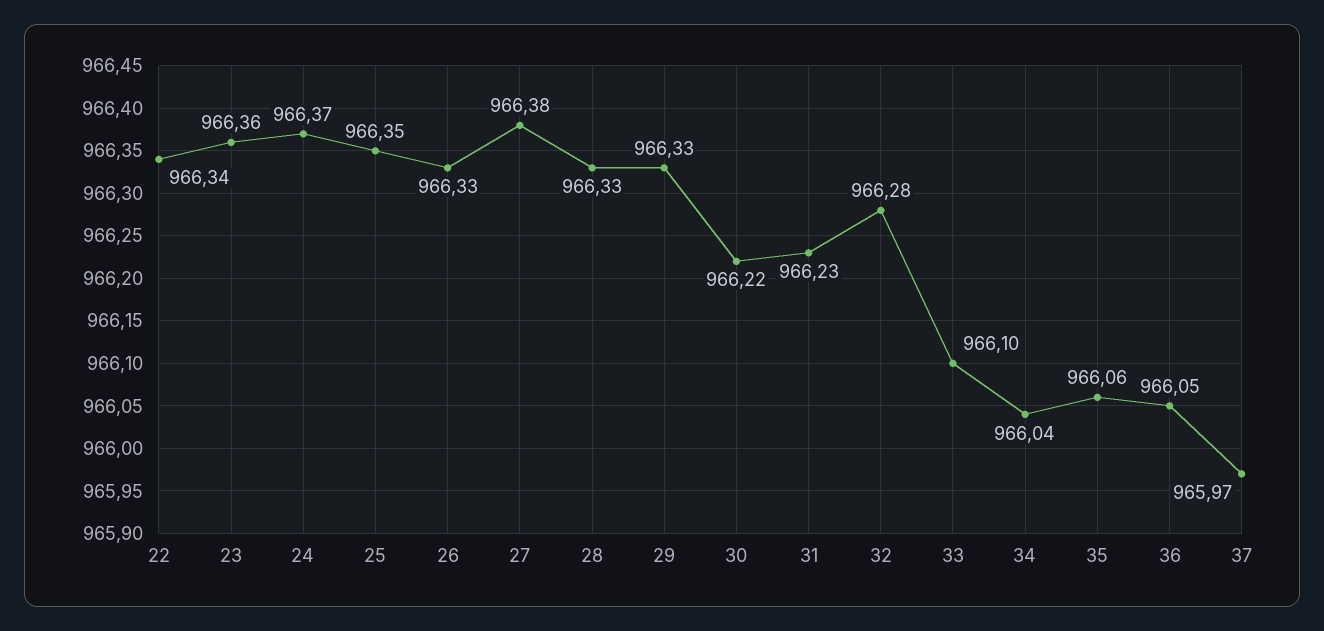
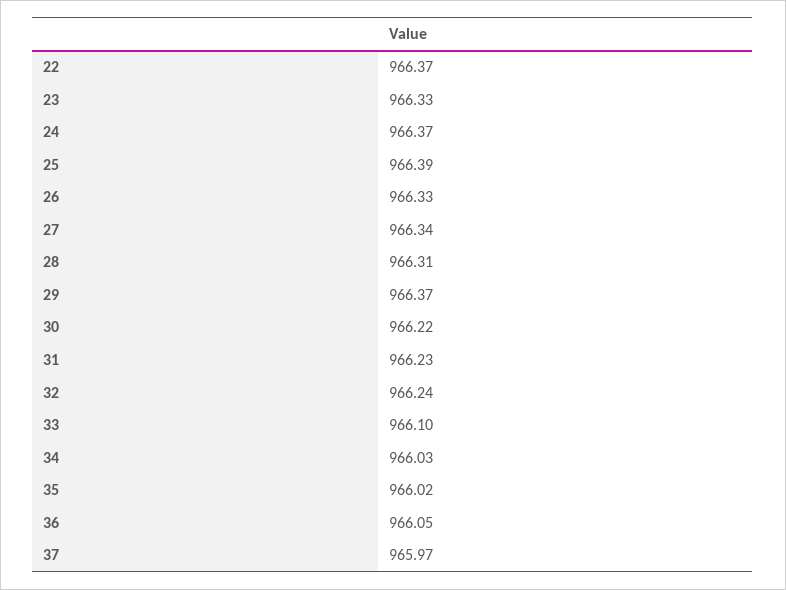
22: 966.34 -> 966.37
23: 966.36 -> 966.33
25: 966.35 -> 966.39
27: 966.38 -> 966.34
28: 966.33 -> 966.31
29: 966.33 -> 966.37
32: 966.28 -> 966.24
34: 966.04 -> 966.03
35: 966.06 -> 966.02

